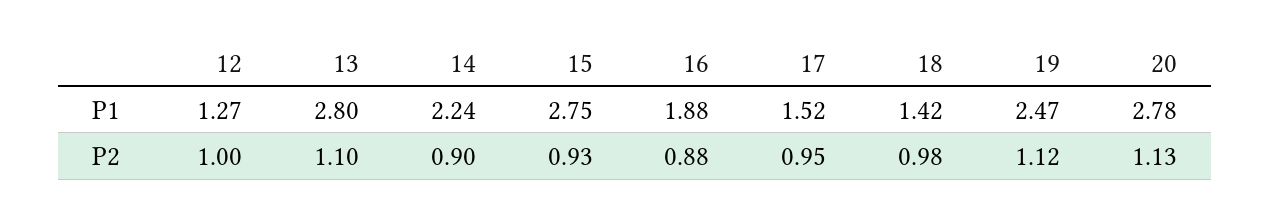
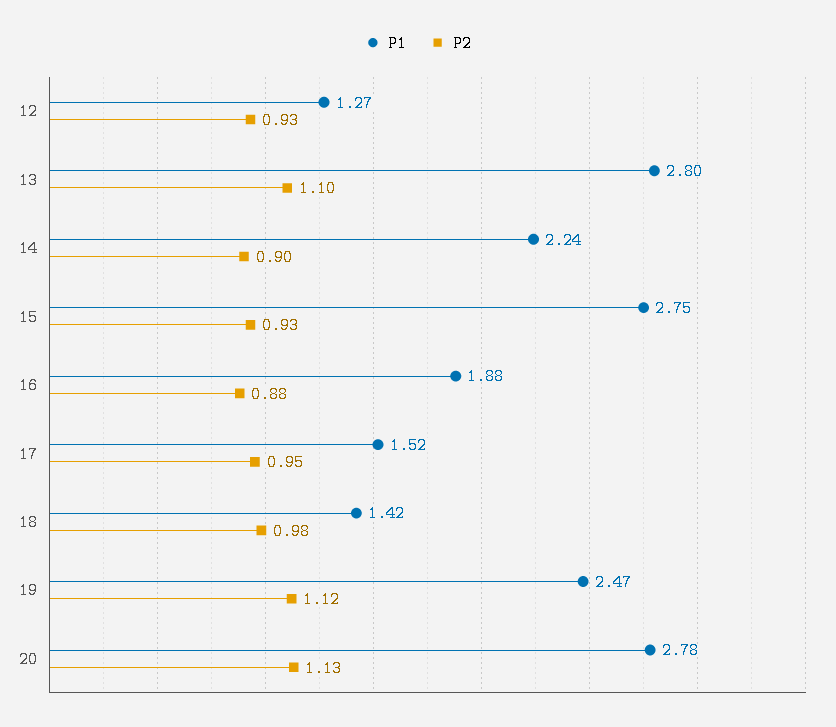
P2, 12: 1 -> 0.93

